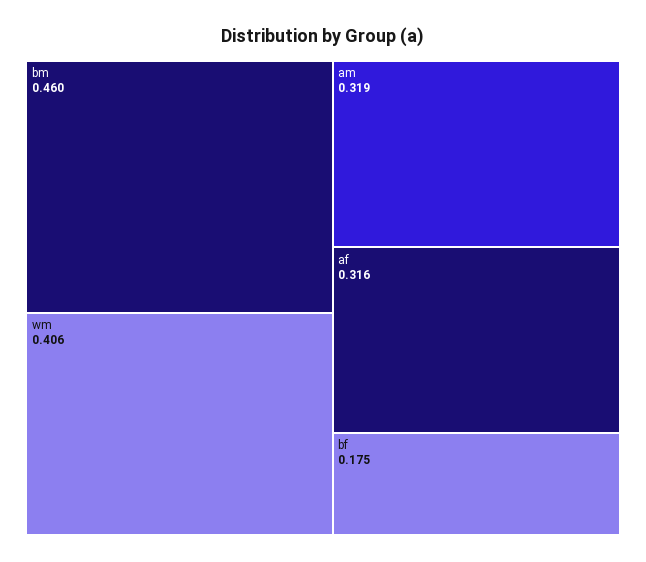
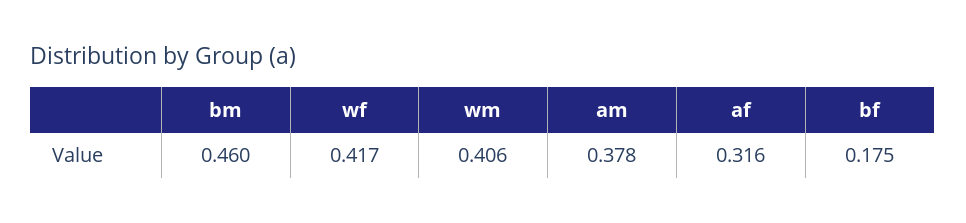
am: 0.319 -> 0.378
wf: none -> 0.417

